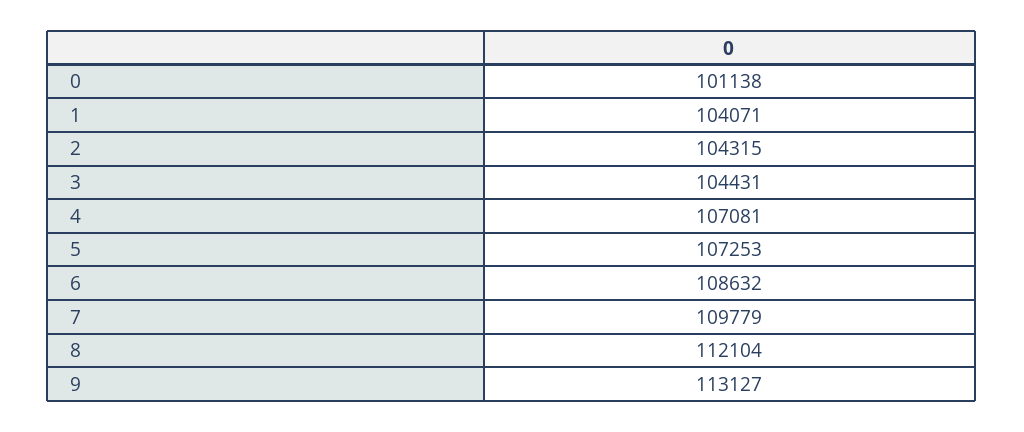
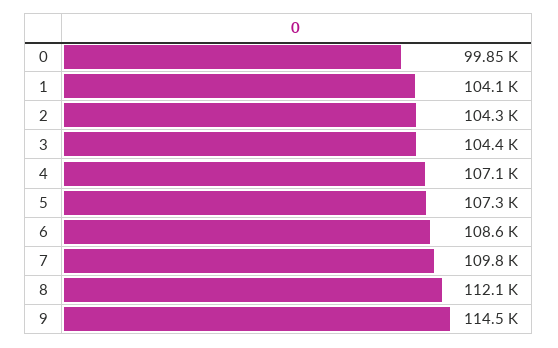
0: 101138 -> 99850
9: 113127 -> 114500

